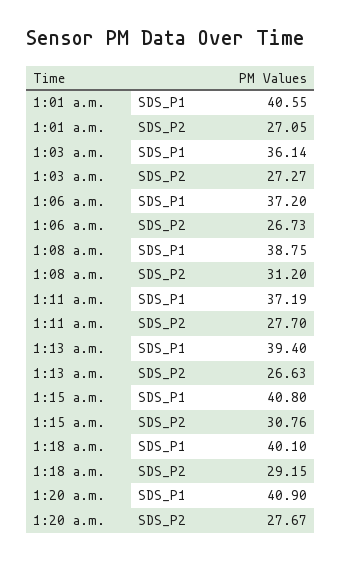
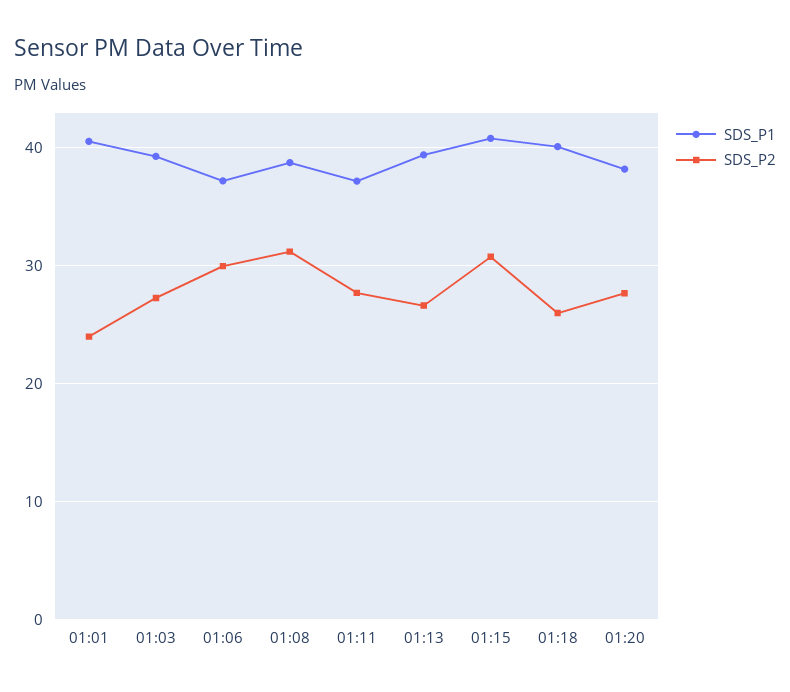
SDS_P2, 1:01 a.m.: 27.05 -> 24
SDS_P1, 1:03 a.m.: 36.14 -> 39
SDS_P2, 1:06 a.m.: 26.73 -> 30
SDS_P2, 1:18 a.m.: 29.15 -> 26
SDS_P1, 1:20 a.m.: 40.9 -> 38

